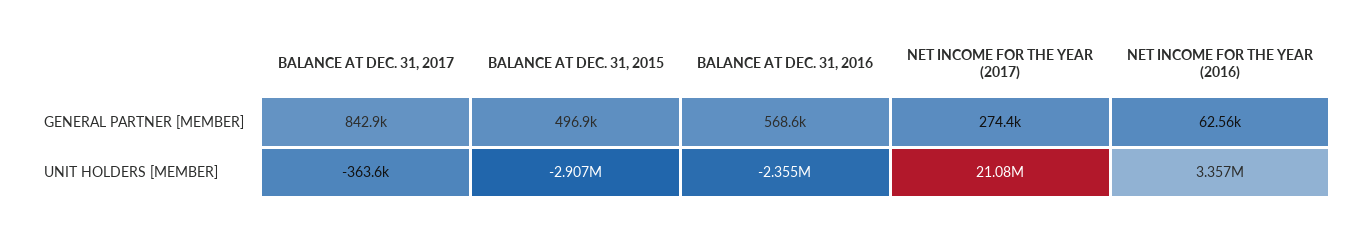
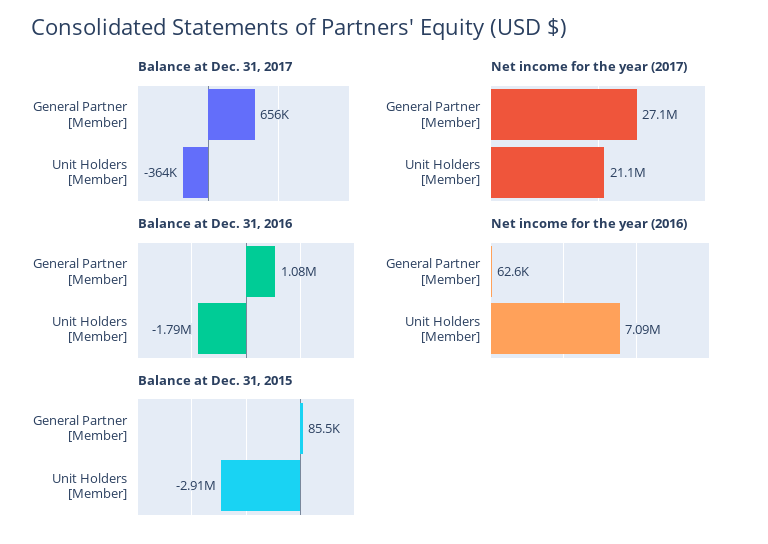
BALANCE AT DEC. 31, 2017, GENERAL PARTNER [MEMBER]: 842900 -> 656000
BALANCE AT DEC. 31, 2015, GENERAL PARTNER [MEMBER]: 496900 -> 85500
BALANCE AT DEC. 31, 2016, GENERAL PARTNER [MEMBER]: 568600 -> 1080000
NET INCOME FOR THE YEAR (2017), GENERAL PARTNER [MEMBER]: 274400 -> 27100000
BALANCE AT DEC. 31, 2016, UNIT HOLDERS [MEMBER]: -2355000 -> -1790000
NET INCOME FOR THE YEAR (2016), UNIT HOLDERS [MEMBER]: 3357000 -> 7090000

